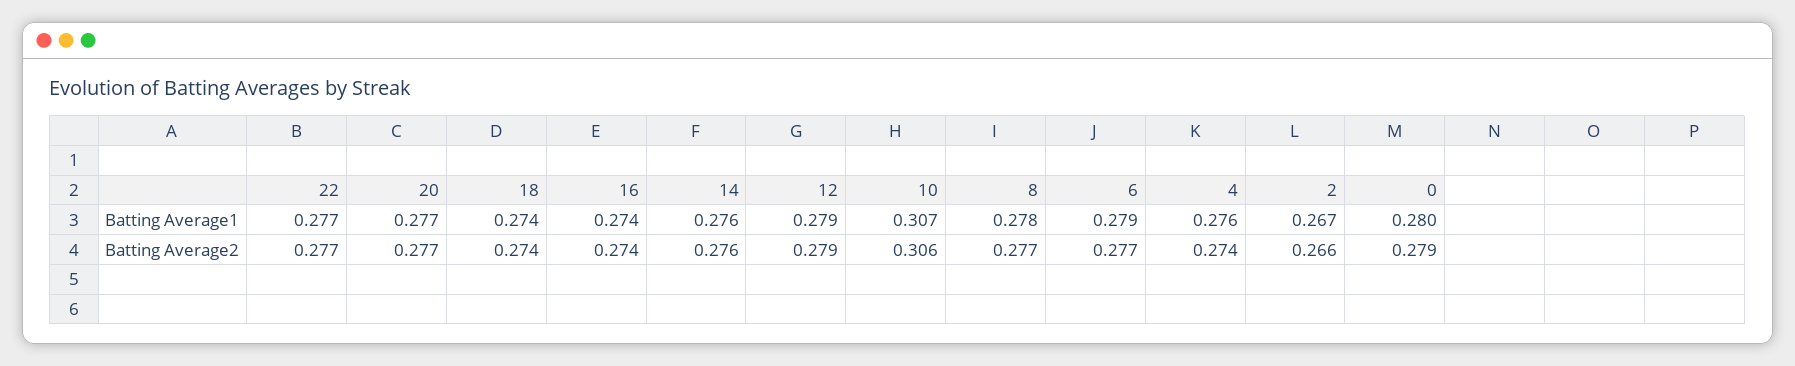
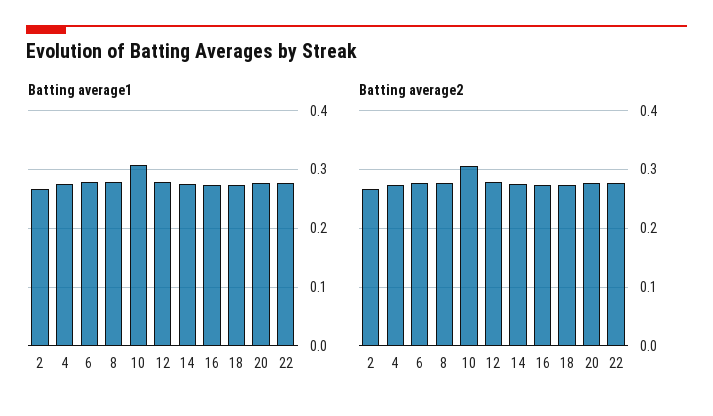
Batting Average1, 0: 0.28 -> none
Batting Average2, 0: 0.279 -> none

